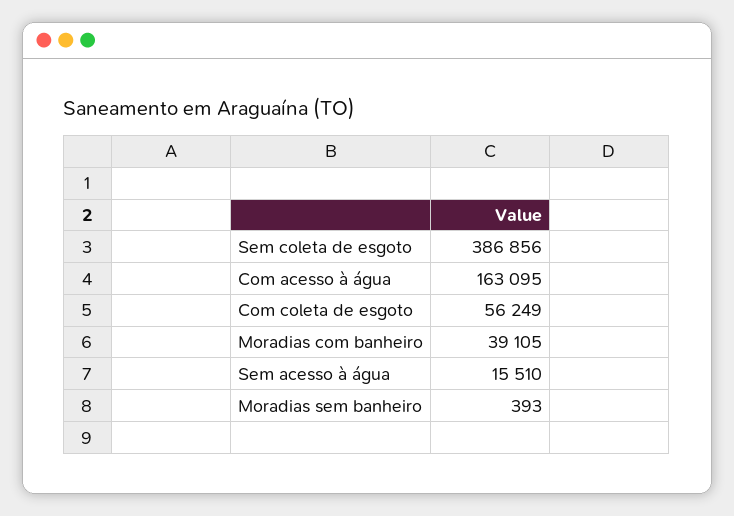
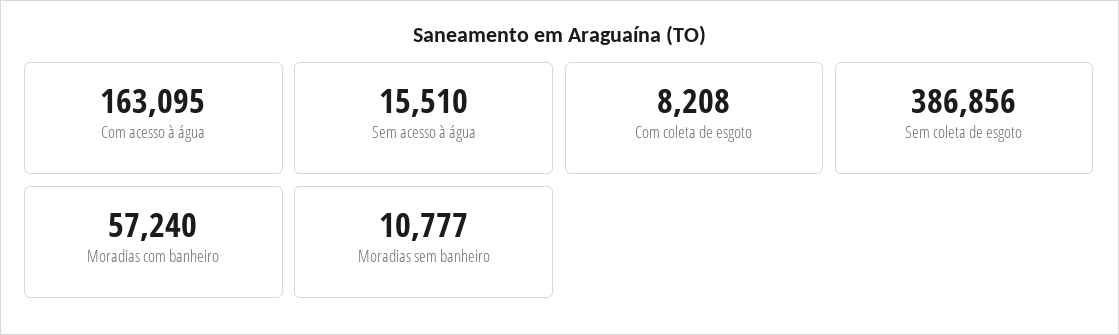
Com coleta de esgoto: 56249 -> 8208
Moradias com banheiro: 39105 -> 57240
Moradias sem banheiro: 393 -> 10777

